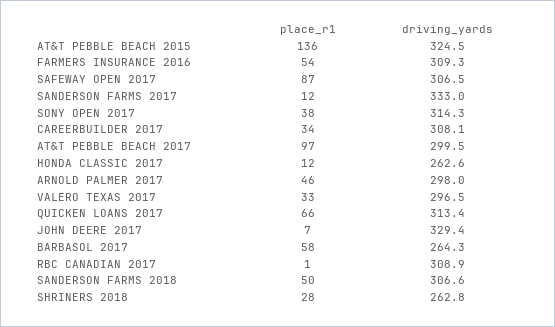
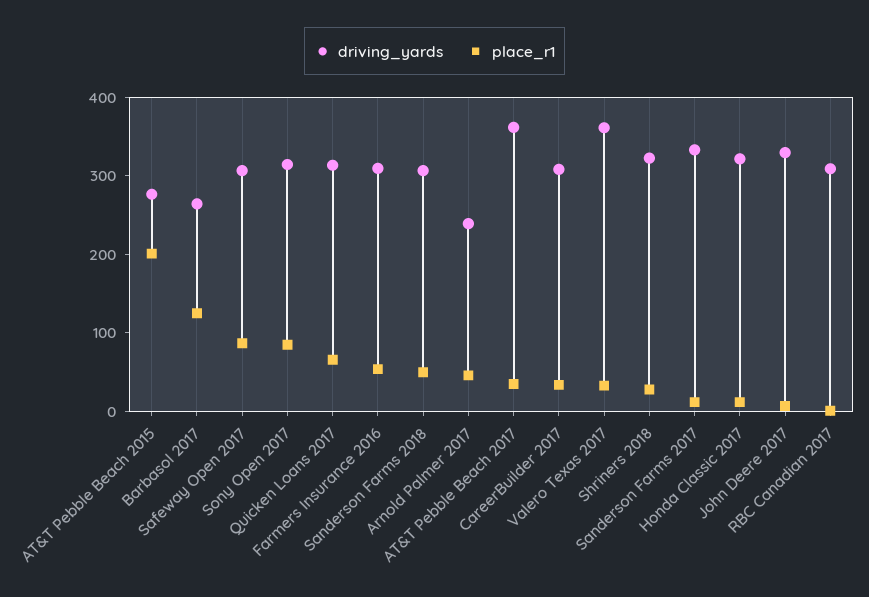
place_r1, AT&T PEBBLE BEACH 2015: 136 -> 200
driving_yards, AT&T PEBBLE BEACH 2015: 324.5 -> 280
place_r1, SONY OPEN 2017: 38 -> 80
place_r1, AT&T PEBBLE BEACH 2017: 97 -> 40
driving_yards, AT&T PEBBLE BEACH 2017: 299.5 -> 360
driving_yards, HONDA CLASSIC 2017: 262.6 -> 320
driving_yards, ARNOLD PALMER 2017: 298 -> 240
driving_yards, VALERO TEXAS 2017: 296.5 -> 360
place_r1, BARBASOL 2017: 58 -> 120
driving_yards, SHRINERS 2018: 262.8 -> 320

